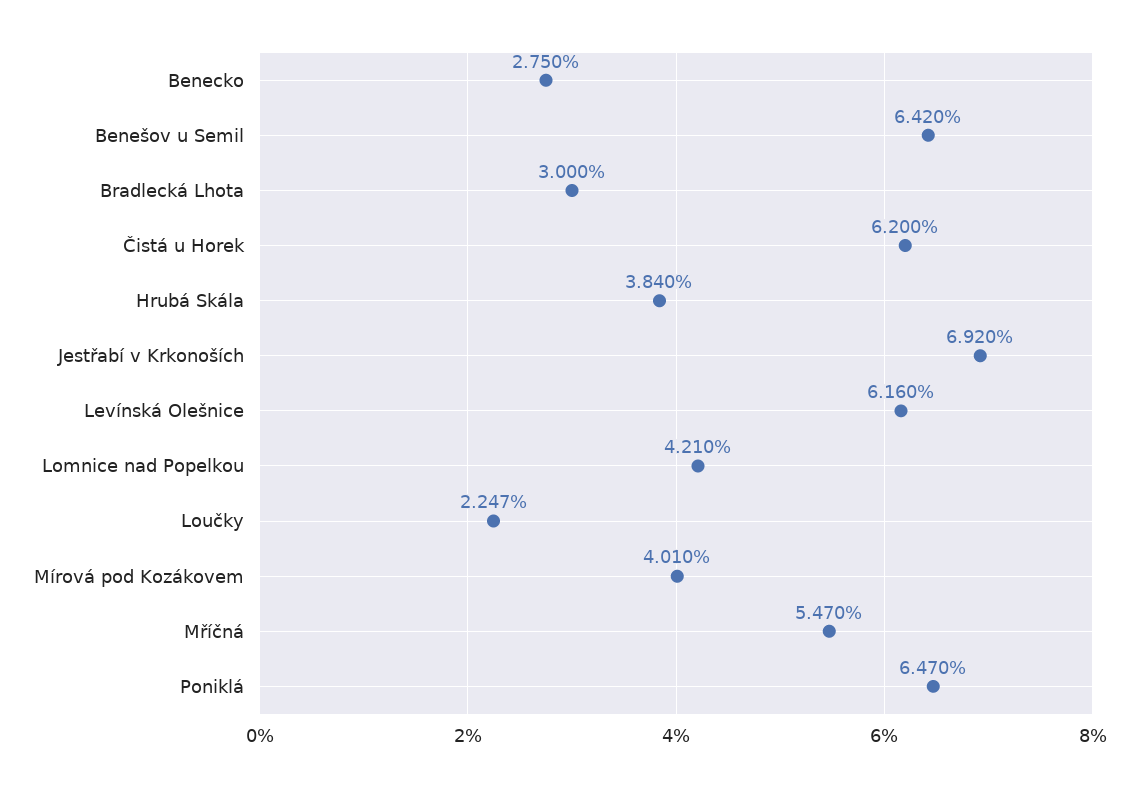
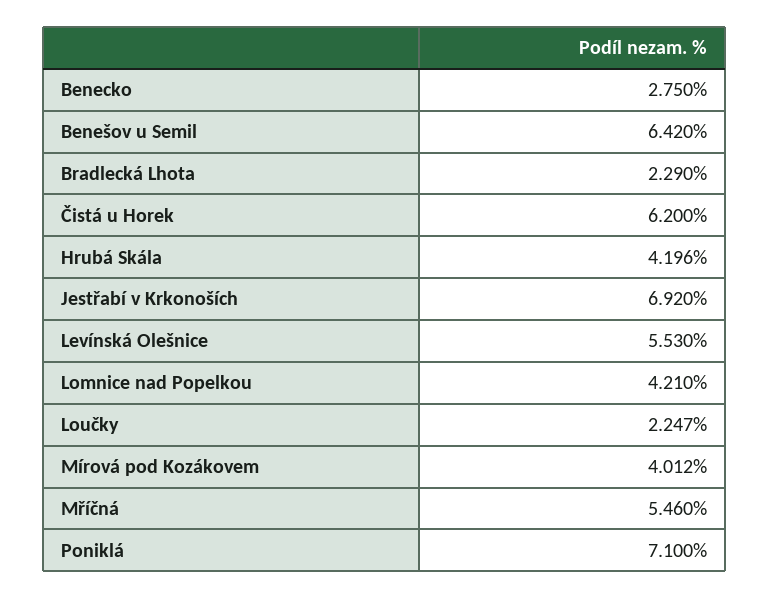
Bradlecká Lhota: 3 -> 2.29
Hrubá Skála: 3.84 -> 4.196
Levínská Olešnice: 6.16 -> 5.53
Mírová pod Kozákovem: 4.01 -> 4.012
Mříčná: 5.47 -> 5.46
Poniklá: 6.47 -> 7.1

